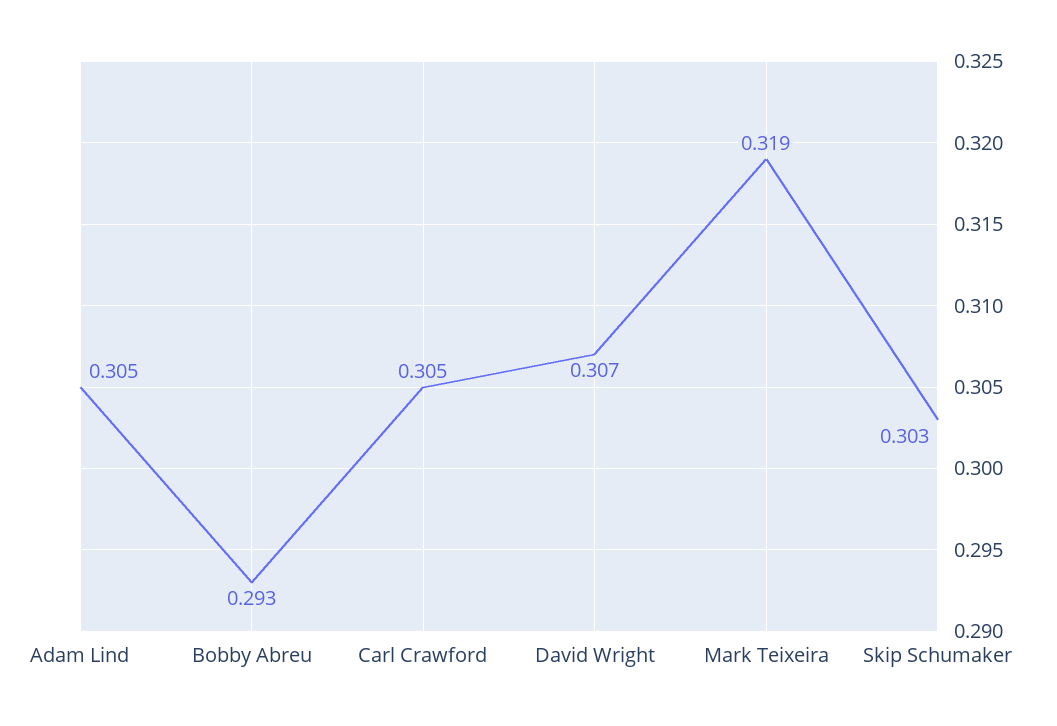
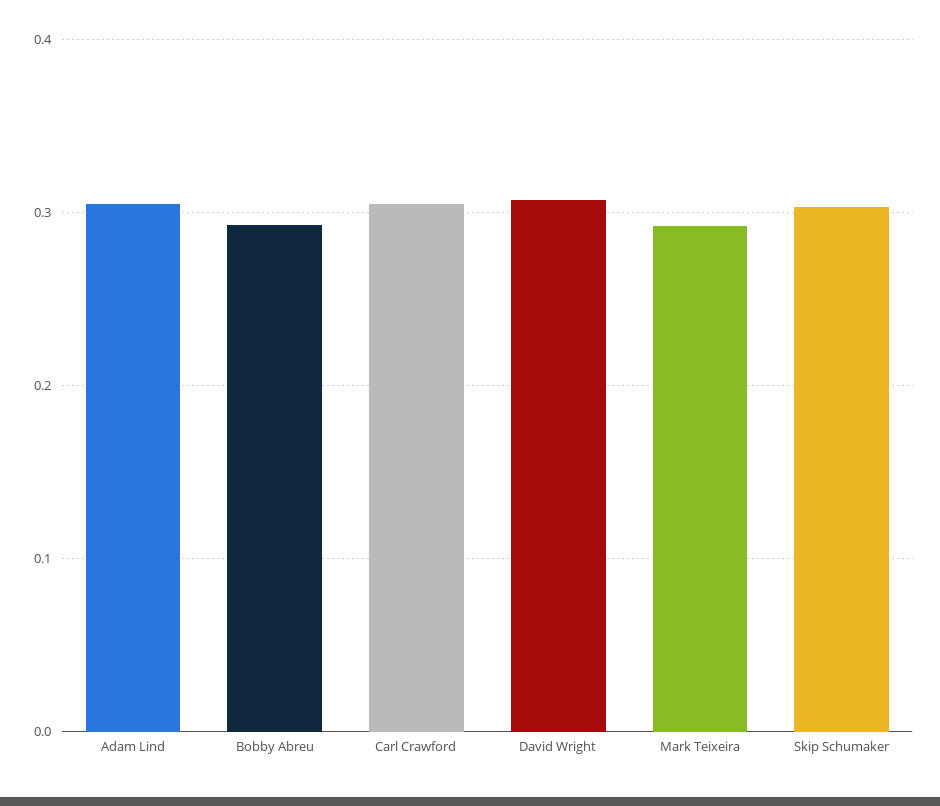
Mark Teixeira: 0.319 -> 0.29

